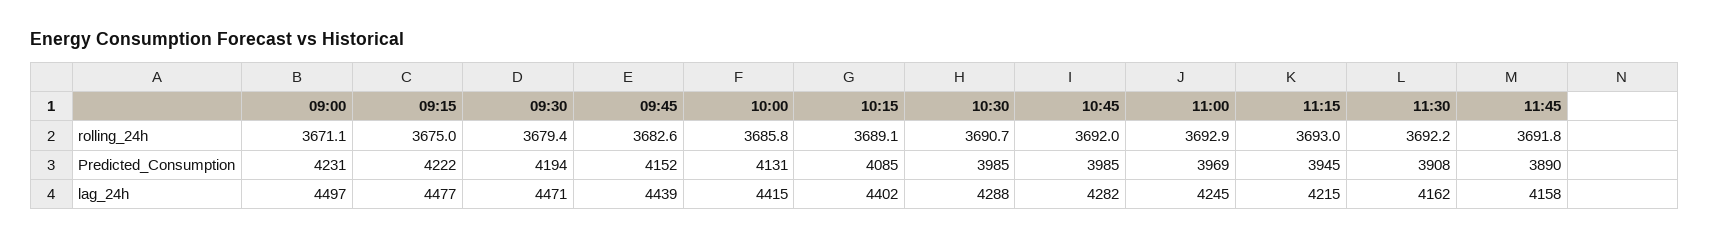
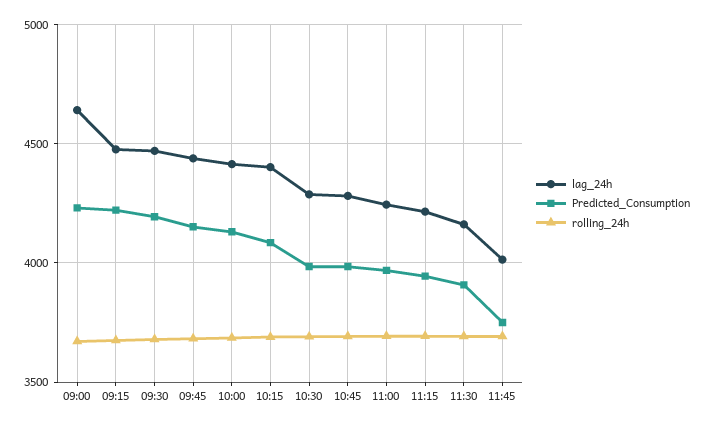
Predicted_Consumption, 11:45: 3890 -> 3750
lag_24h, 09:00: 4497 -> 4650
lag_24h, 11:45: 4158 -> 4000

